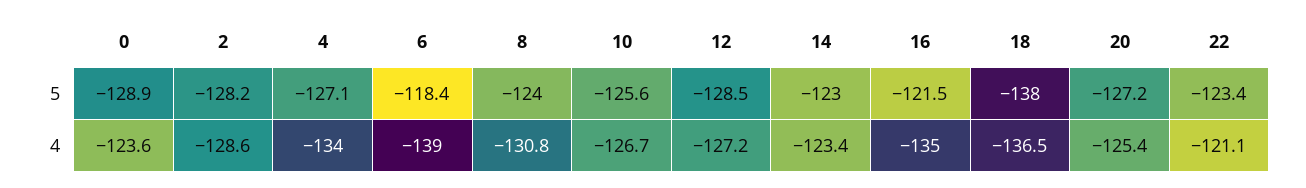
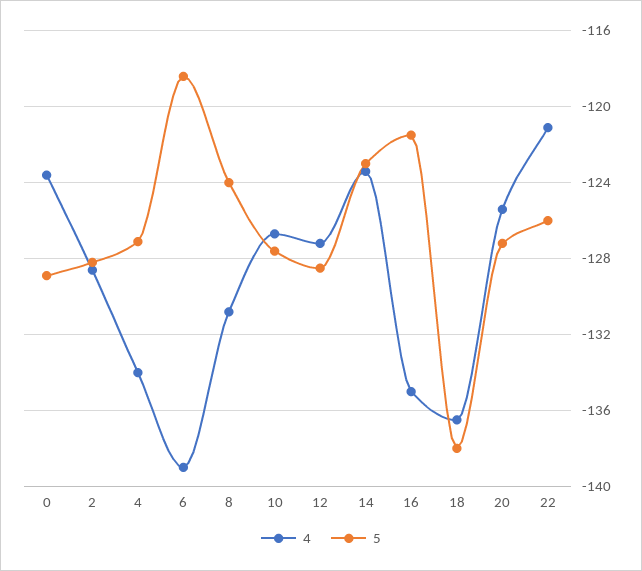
5, 10: -125.6 -> -127.5
5, 22: -123.4 -> -126

